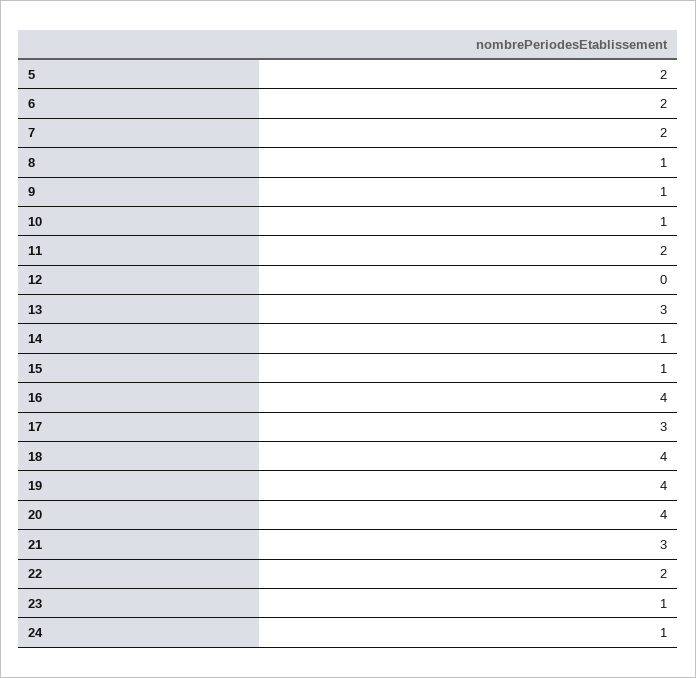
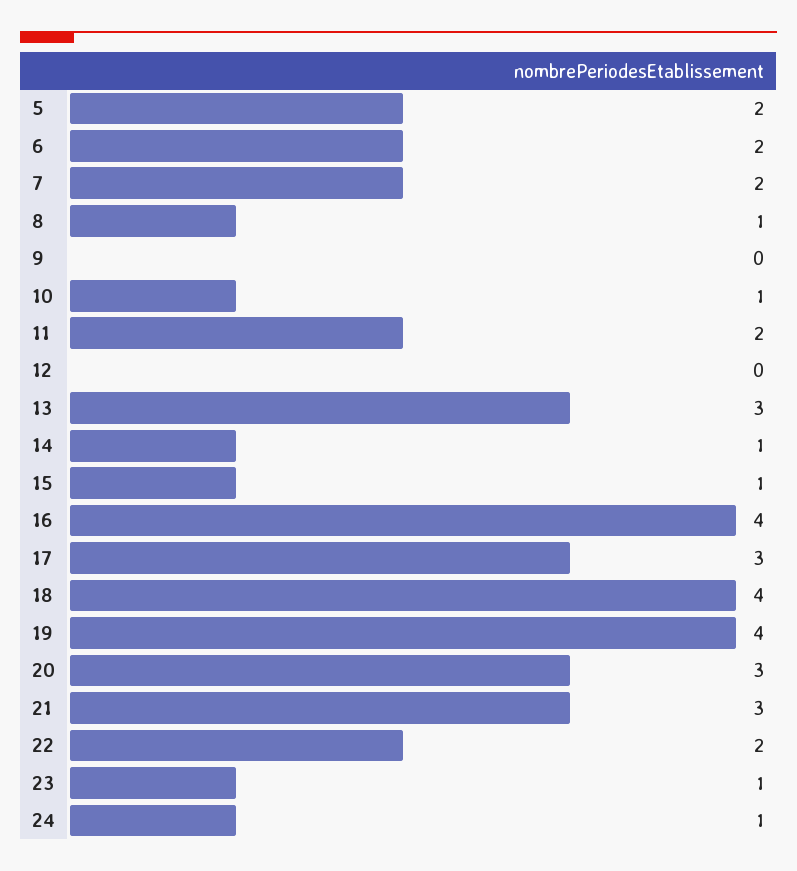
9: 1 -> 0
20: 4 -> 3

